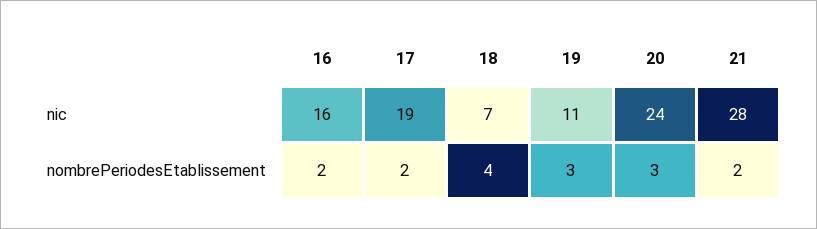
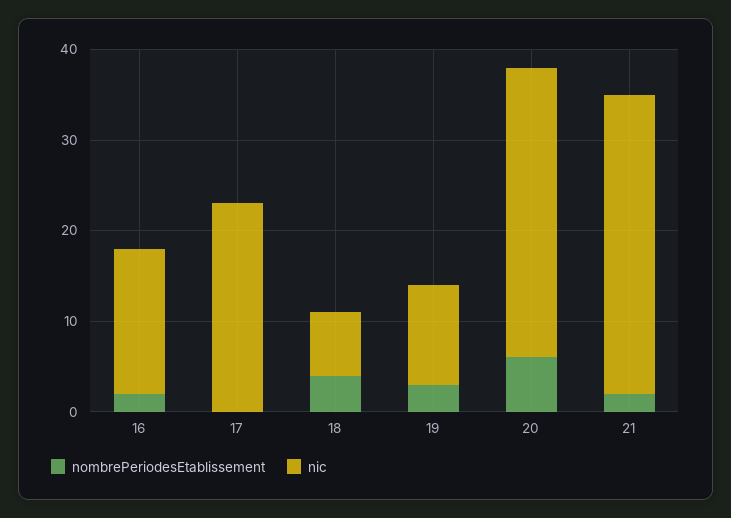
nic, 17: 19 -> 23
nic, 20: 24 -> 32
nic, 21: 28 -> 33
nombrePeriodesEtablissement, 17: 2 -> 0
nombrePeriodesEtablissement, 20: 3 -> 6

